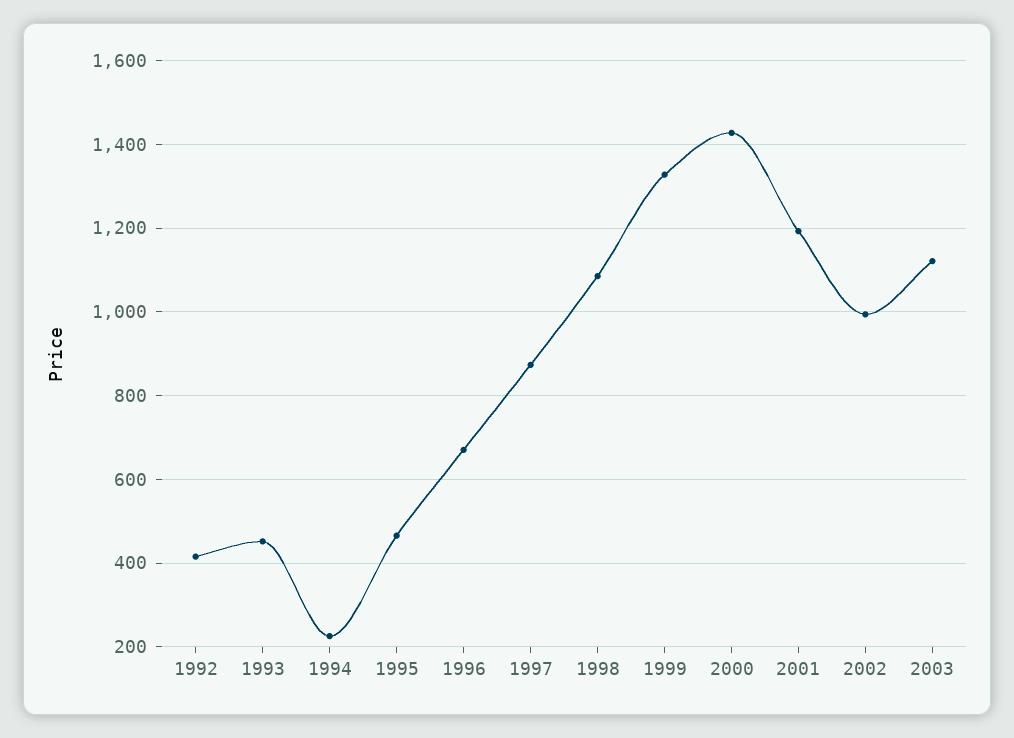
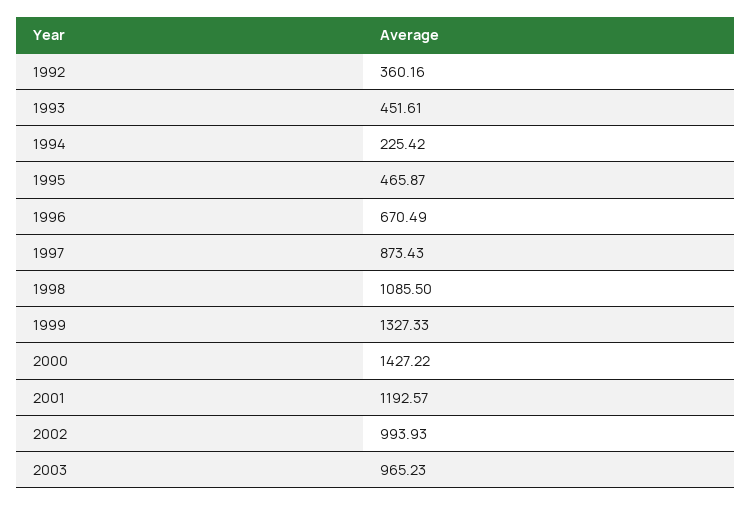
1992: 420 -> 360.16
2003: 1120 -> 965.23

